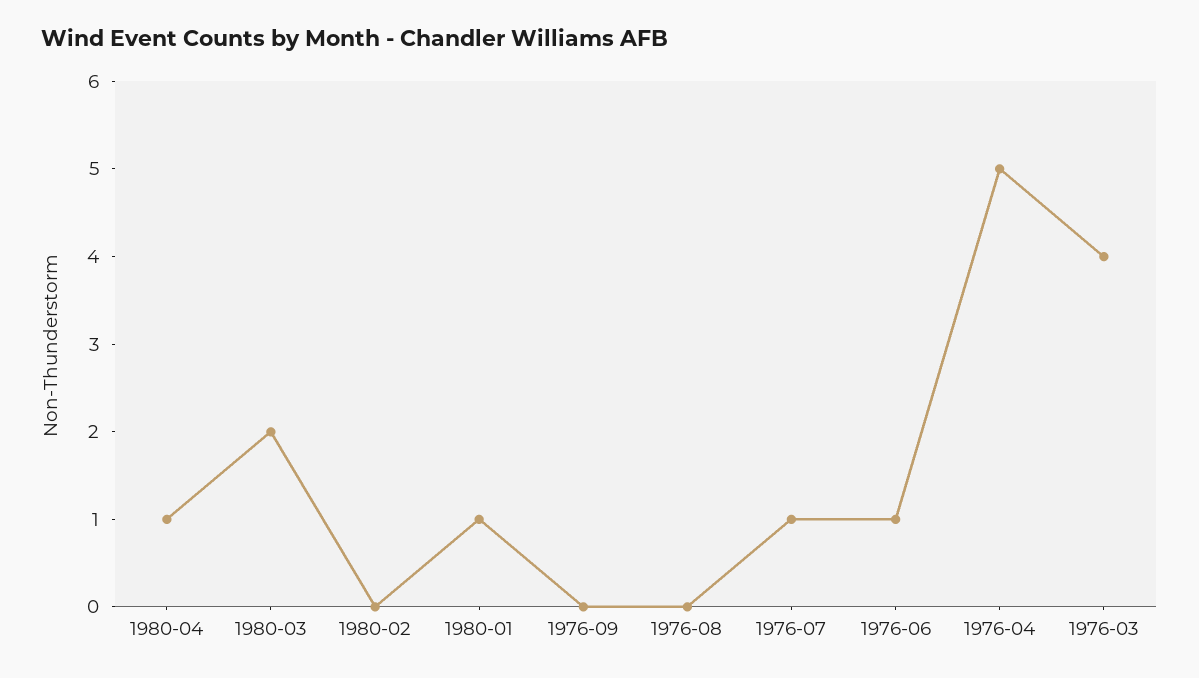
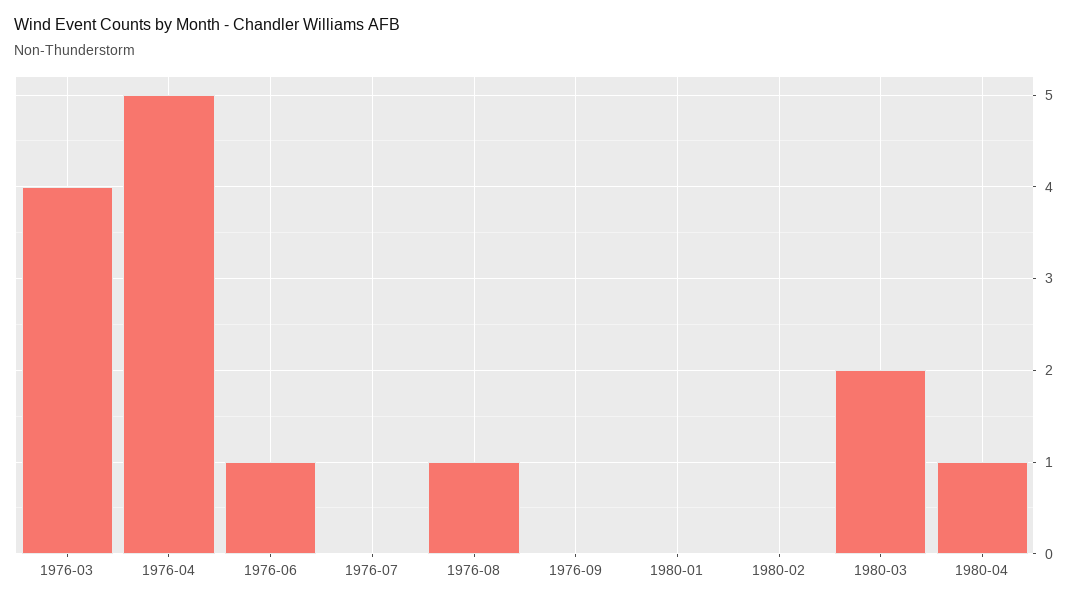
1980-01: 1 -> 0
1976-08: 0 -> 1
1976-07: 1 -> 0

